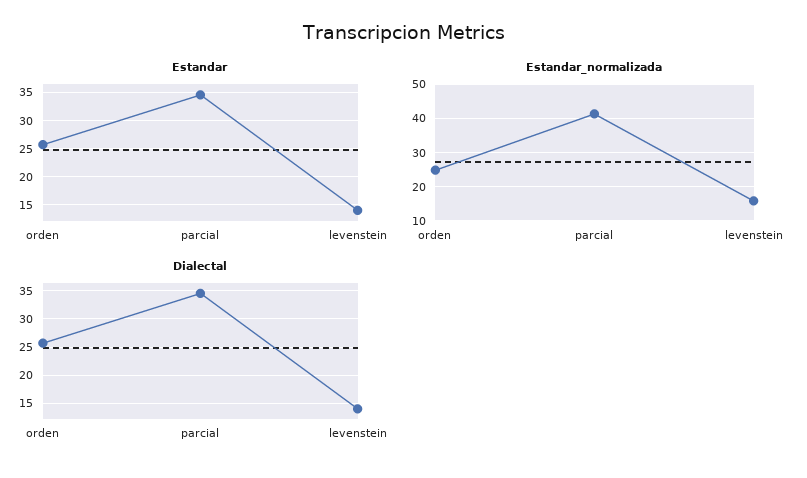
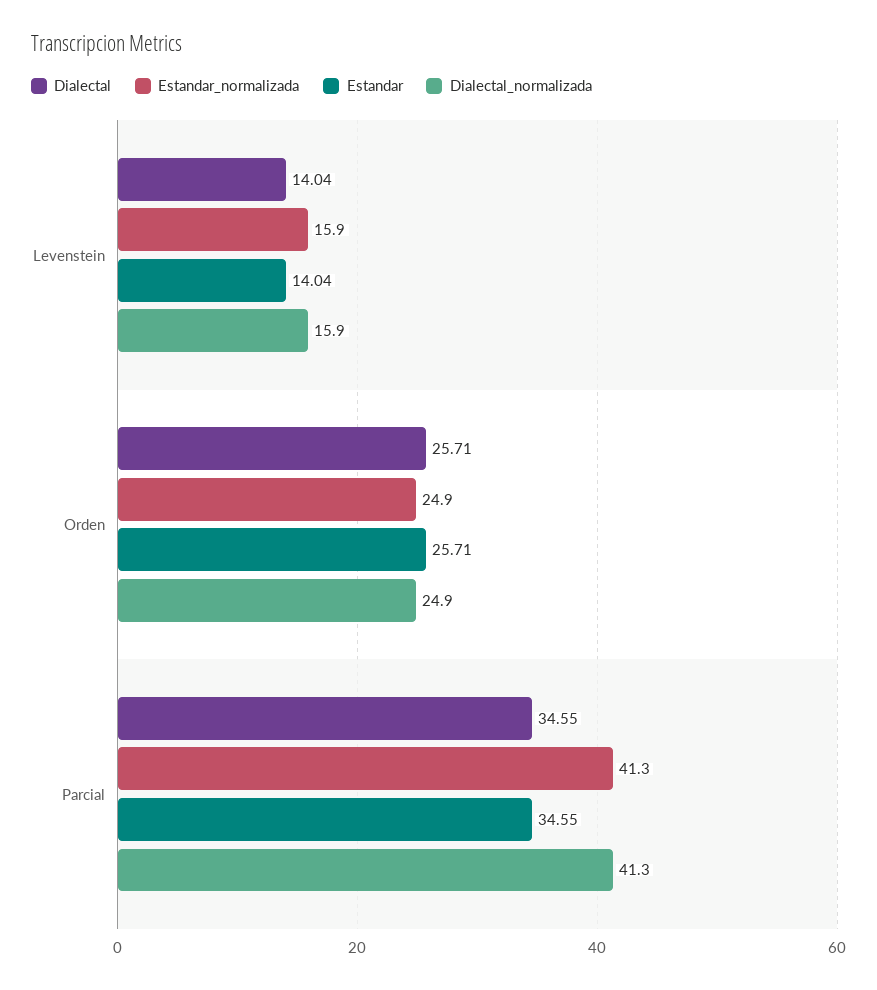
Dialectal_normalizada, levenstein: none -> 15.9
Dialectal_normalizada, orden: none -> 24.9
Dialectal_normalizada, parcial: none -> 41.3

